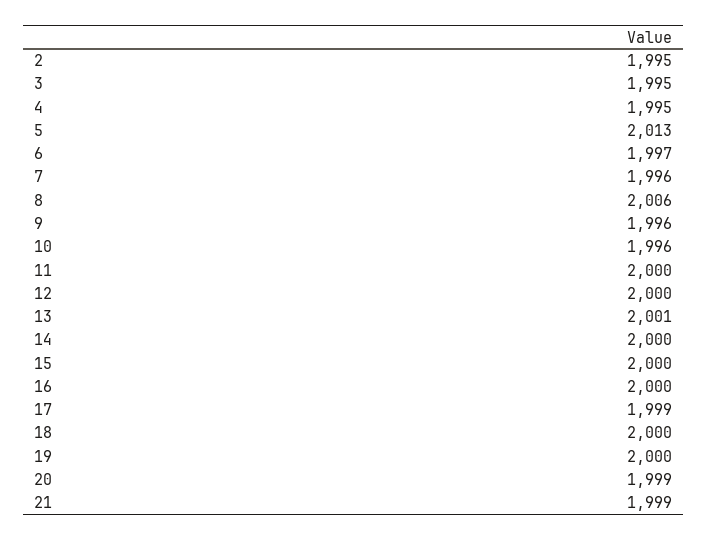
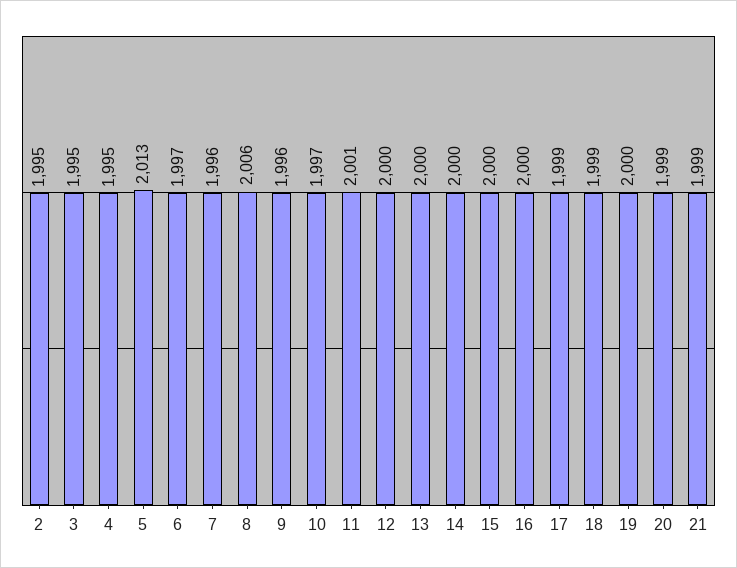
10: 1996 -> 1997
11: 2000 -> 2001
13: 2001 -> 2000
18: 2000 -> 1999

